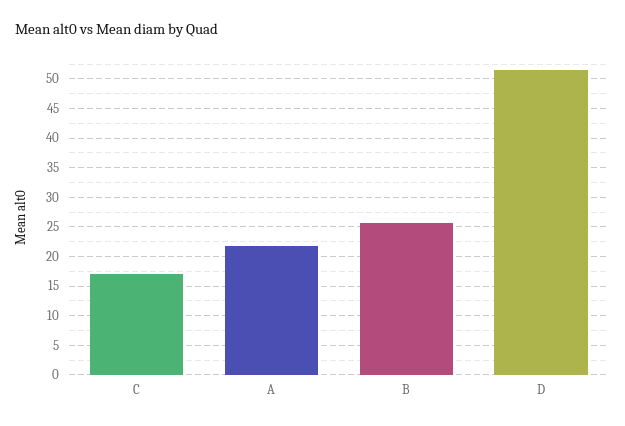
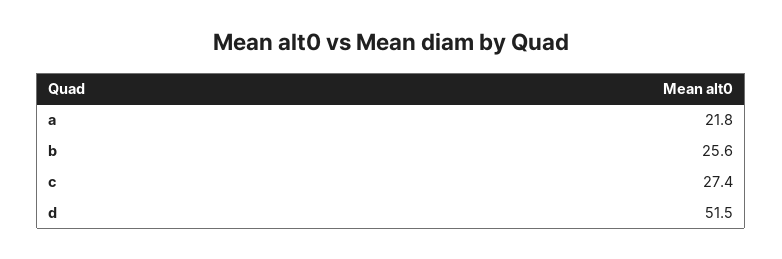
C: 17.5 -> 27.4

